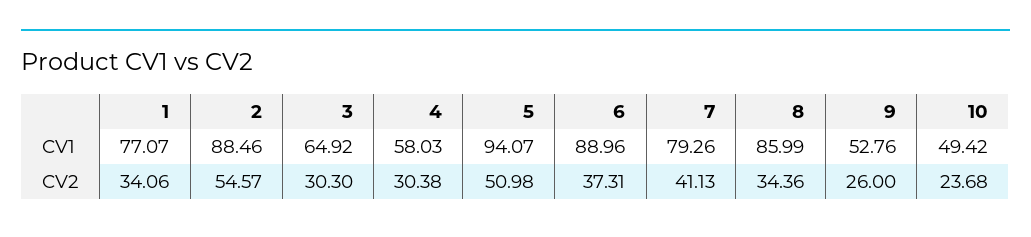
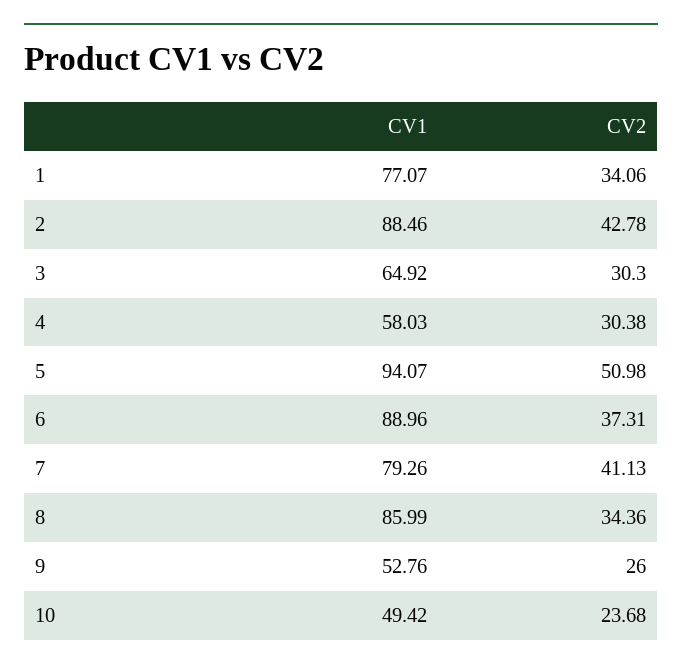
2, CV2: 54.57 -> 42.78

